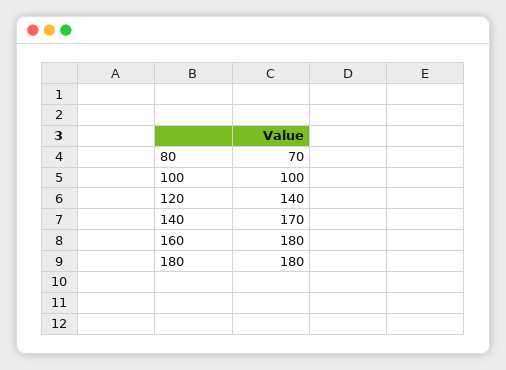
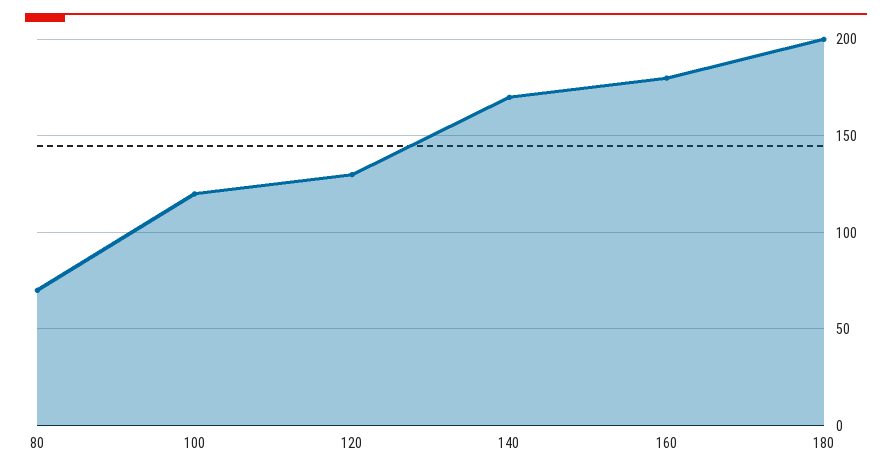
100: 100 -> 120
120: 140 -> 130
180: 180 -> 200

